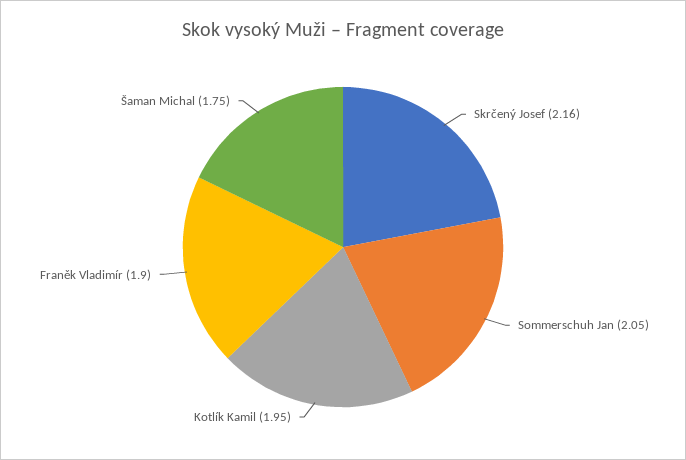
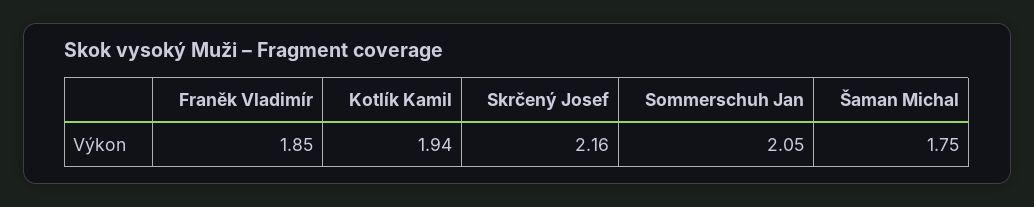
Kotlík Kamil: 1.95 -> 1.94
Franěk Vladimír: 1.9 -> 1.85

